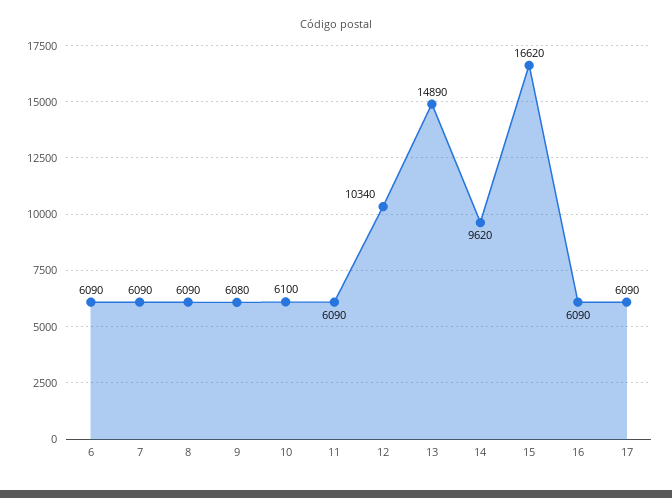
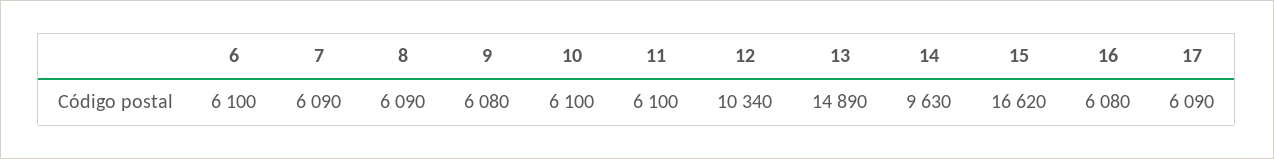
6: 6090 -> 6100
11: 6090 -> 6100
14: 9620 -> 9630
16: 6090 -> 6080

